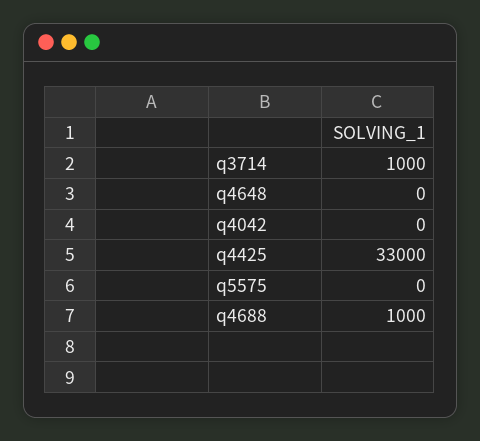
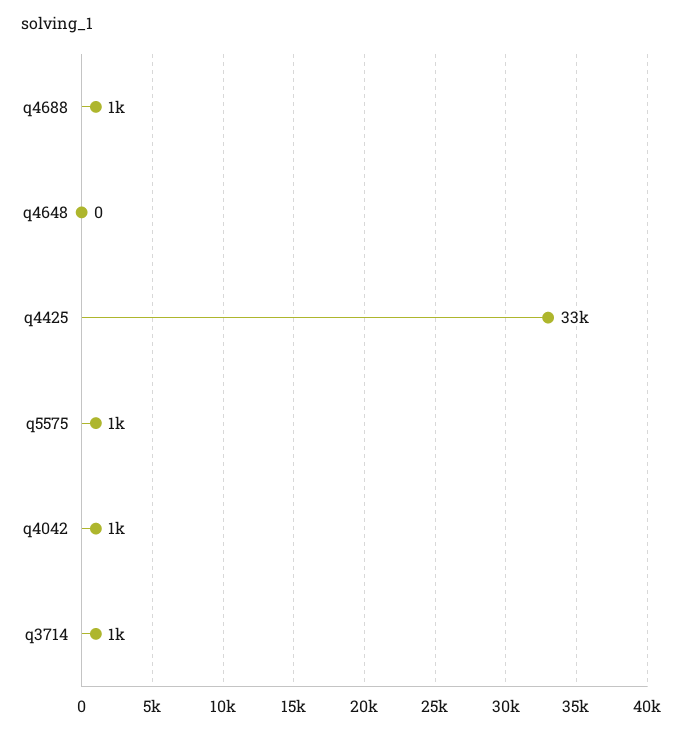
q4042: 0 -> 1000
q5575: 0 -> 1000

